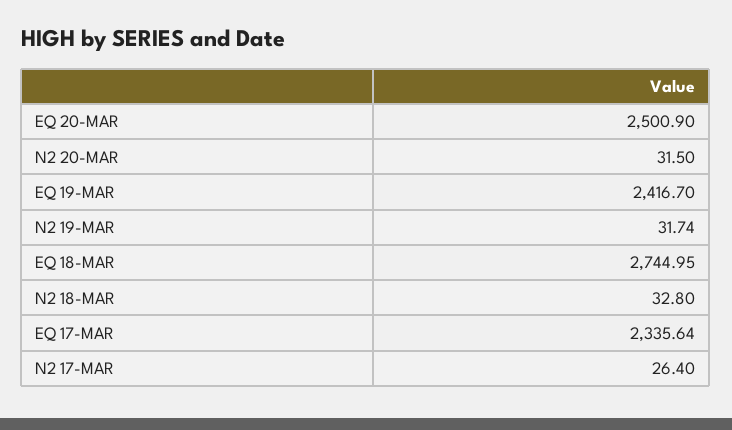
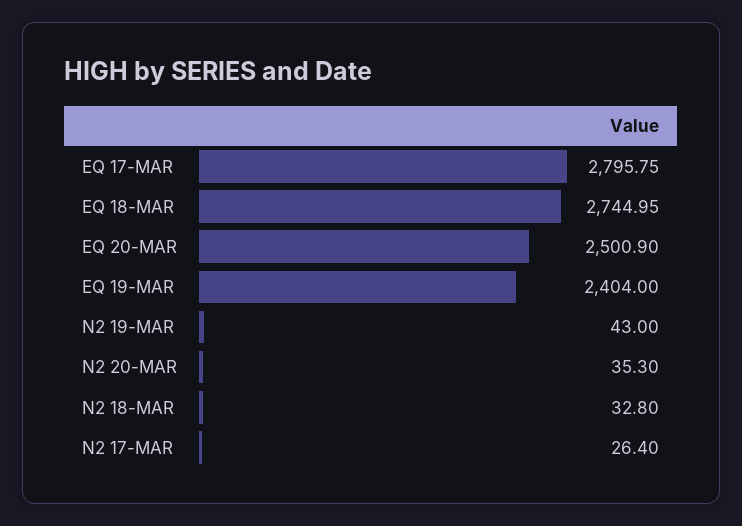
N2 20-MAR: 31.5 -> 35.3
EQ 19-MAR: 2416.7 -> 2404
N2 19-MAR: 31.74 -> 43
EQ 17-MAR: 2335.64 -> 2795.75

